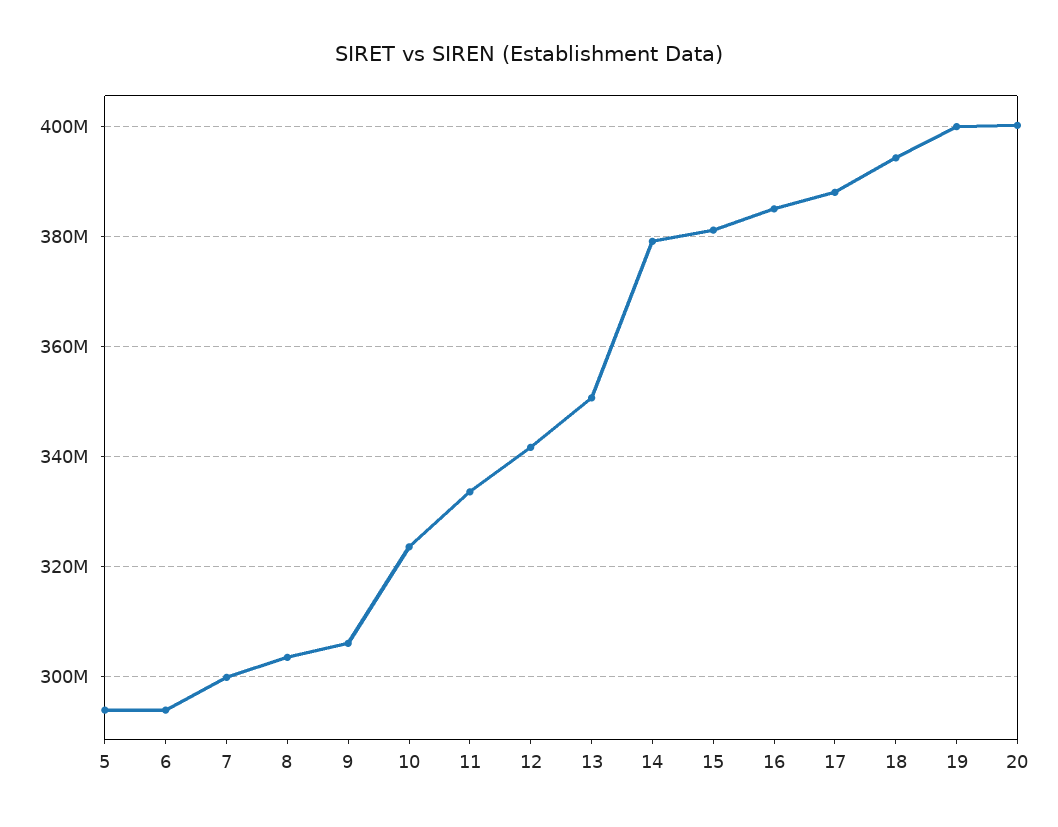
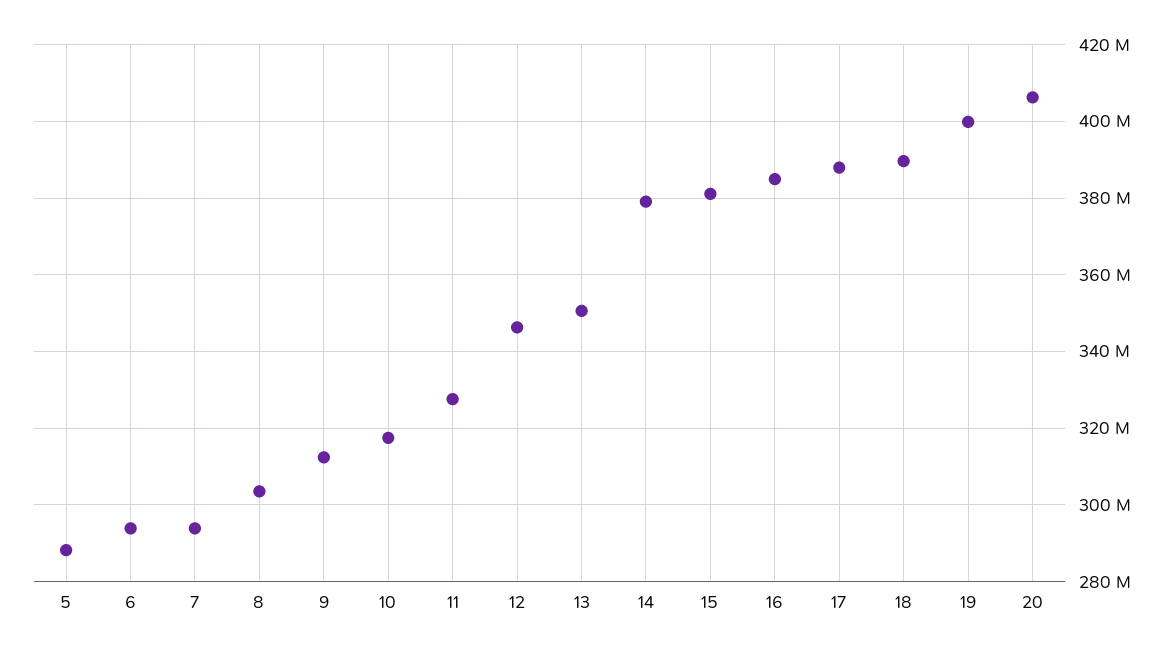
5: 294000000 -> 288000000
7: 300000000 -> 294000000
9: 306000000 -> 312000000
10: 324000000 -> 318000000
11: 334000000 -> 328000000
12: 342000000 -> 346000000
18: 394000000 -> 390000000
20: 400000000 -> 406000000

